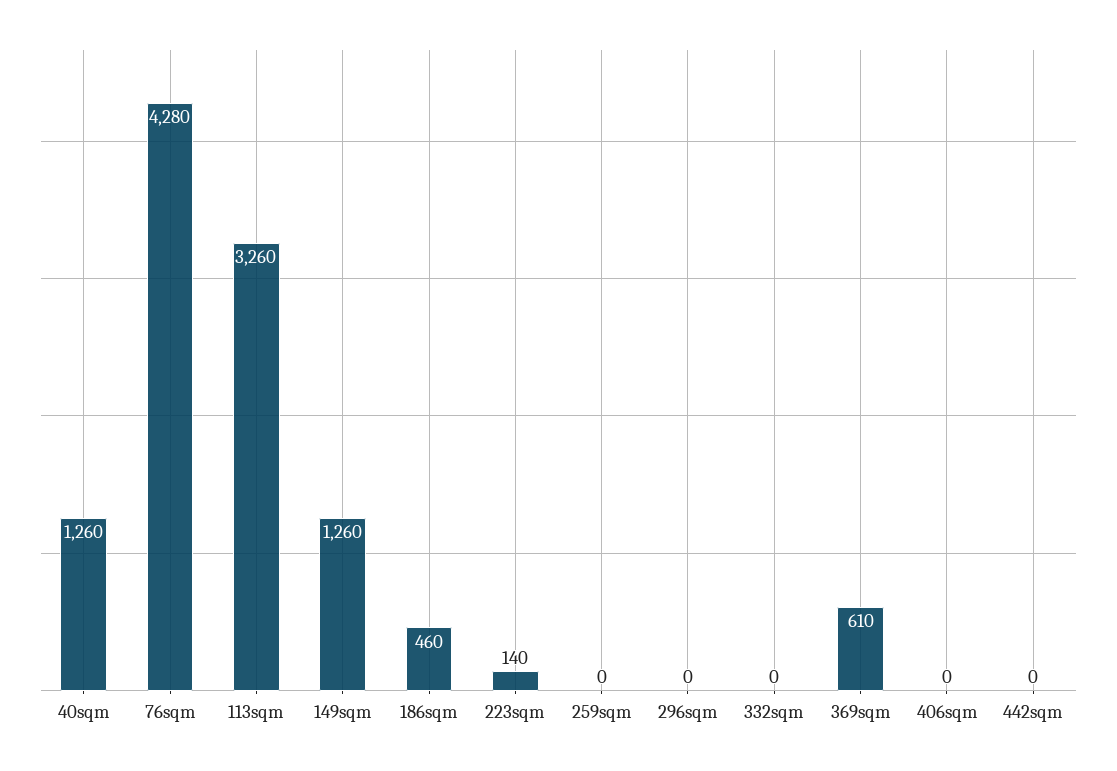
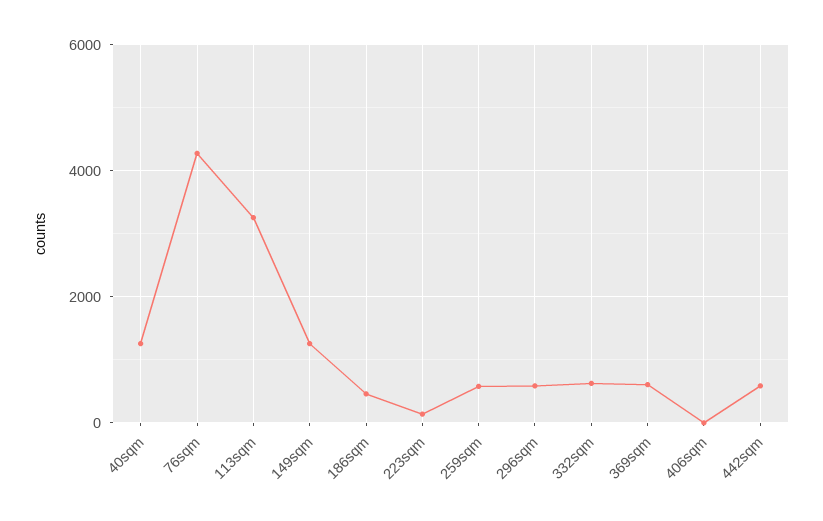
259sqm: 0 -> 600
296sqm: 0 -> 600
332sqm: 0 -> 600
442sqm: 0 -> 600

